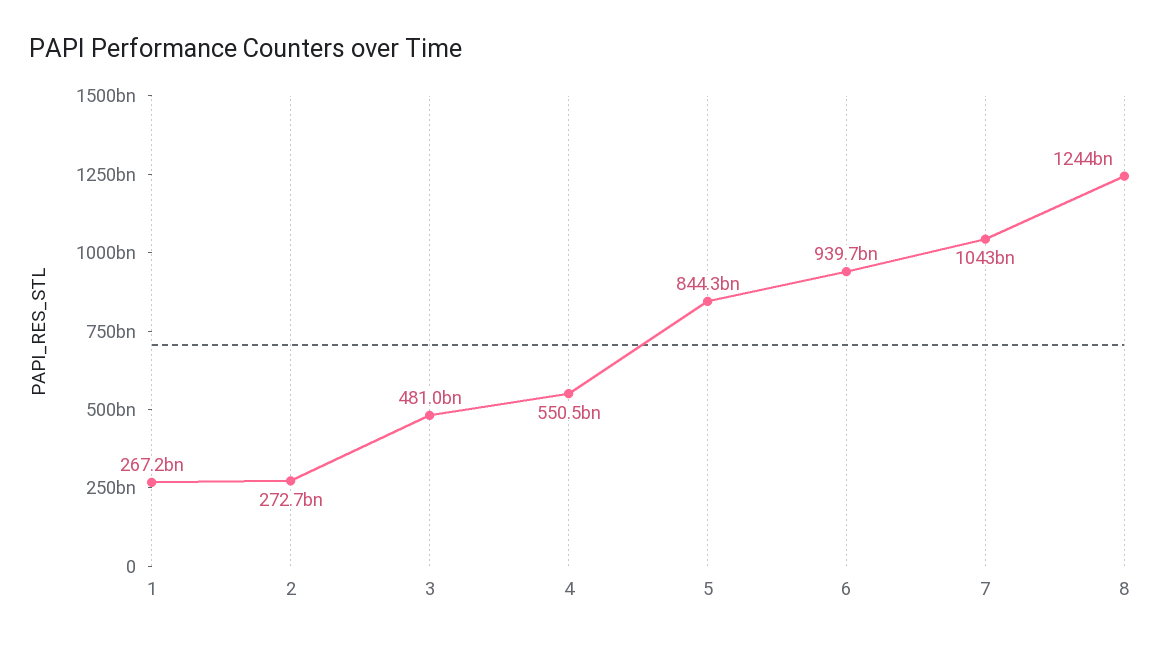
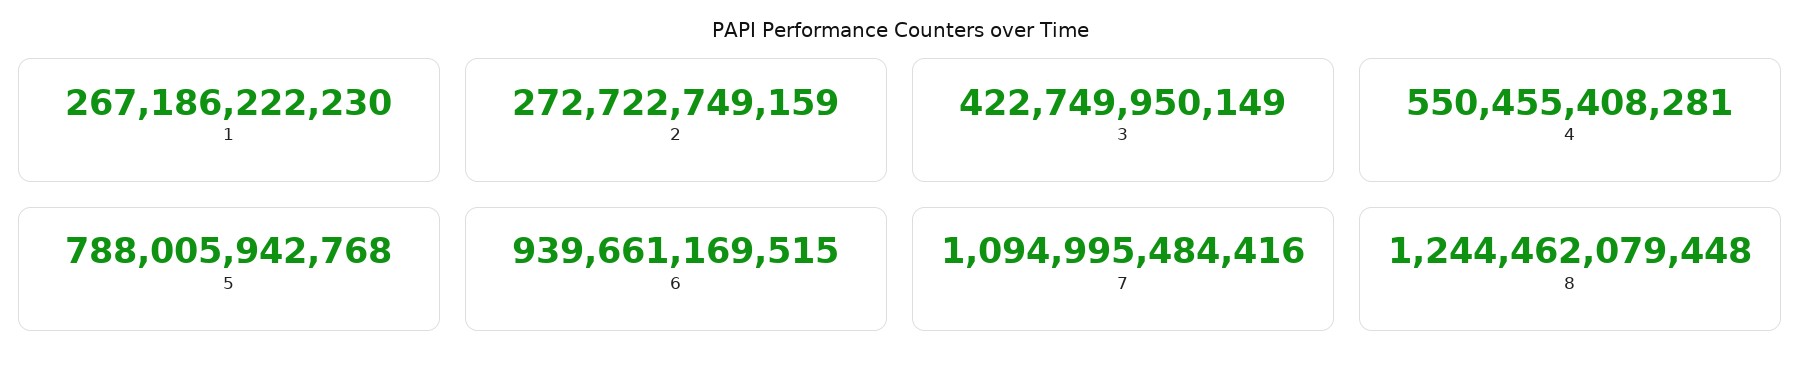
3: 481000000000 -> 422749950149
5: 844300000000 -> 788005942768
7: 1043000000000 -> 1094995484416

